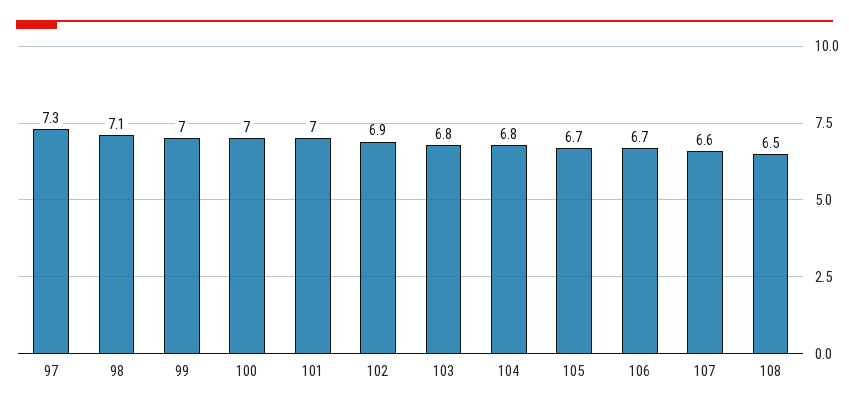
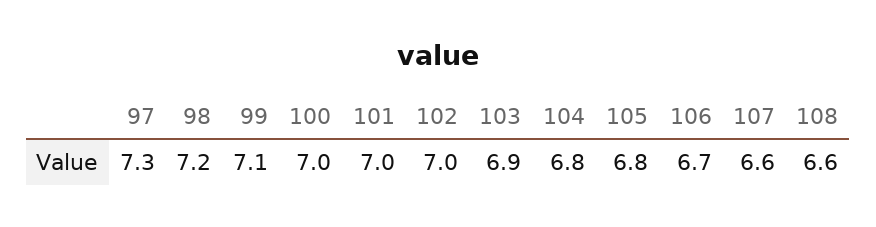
98: 7.1 -> 7.2
99: 7 -> 7.1
102: 6.9 -> 7
103: 6.8 -> 6.9
105: 6.7 -> 6.8
108: 6.5 -> 6.6

